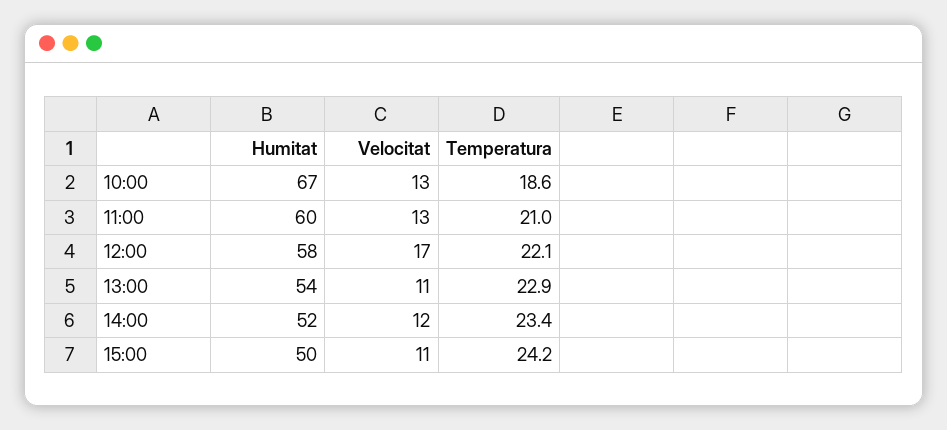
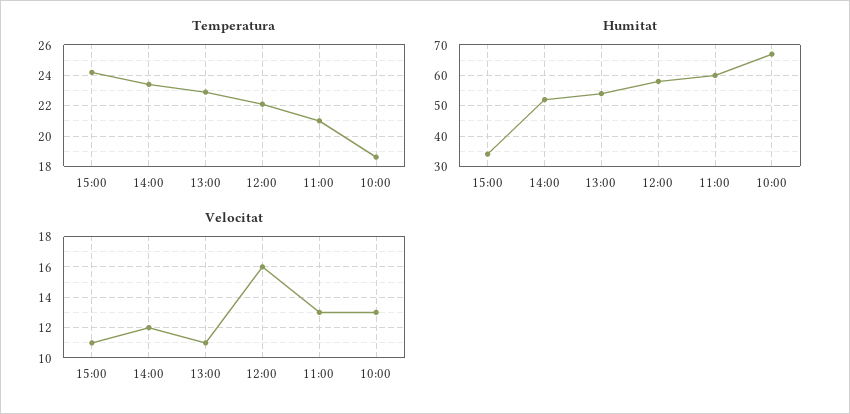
Velocitat, 12:00: 17 -> 16
Humitat, 15:00: 50 -> 35

